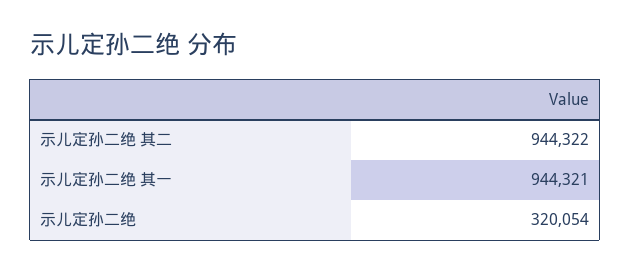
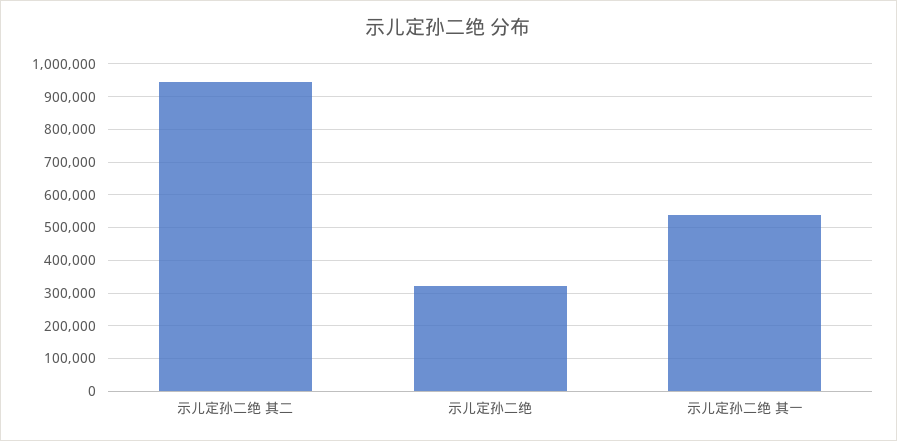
示儿定孙二绝 其一: 944321 -> 540000

